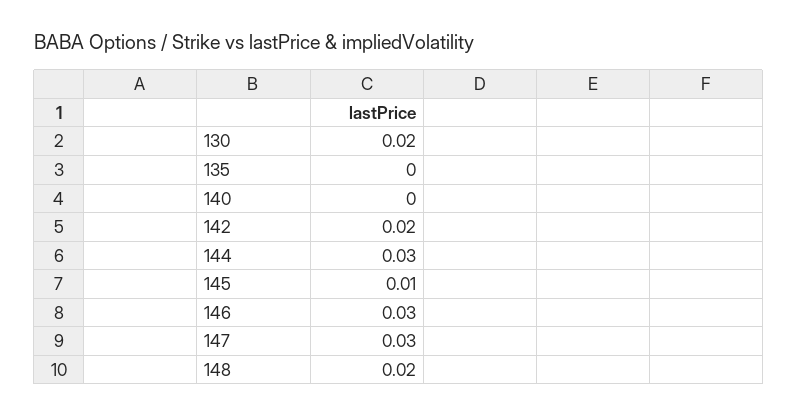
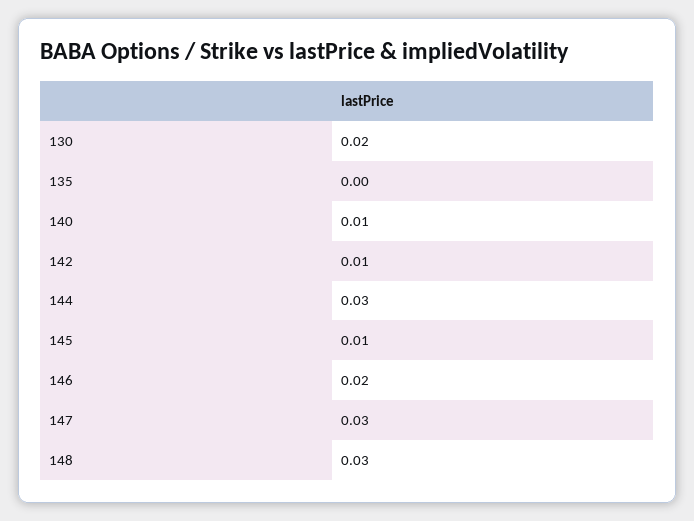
140: 0 -> 0.01
142: 0.02 -> 0.01
146: 0.03 -> 0.02
148: 0.02 -> 0.03

